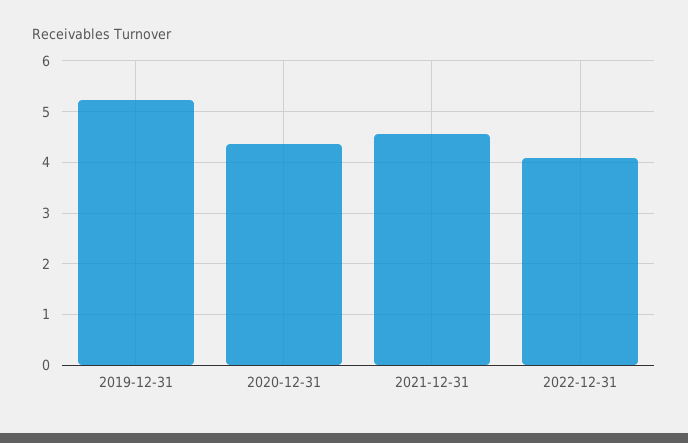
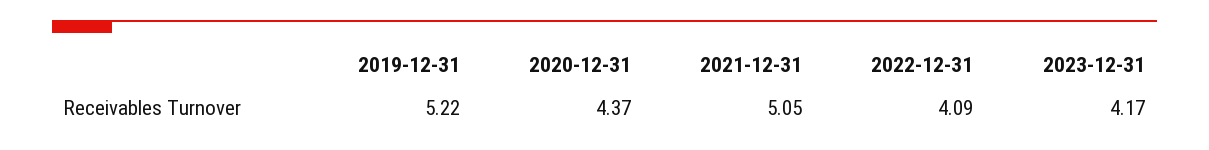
2021-12-31: 4.6 -> 5.05
2023-12-31: none -> 4.17

